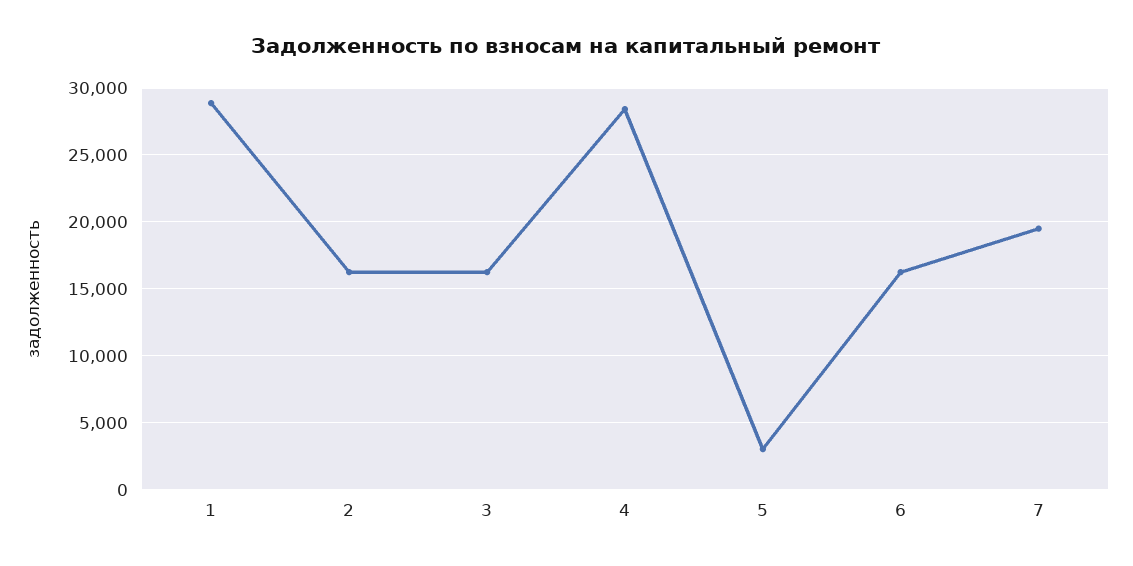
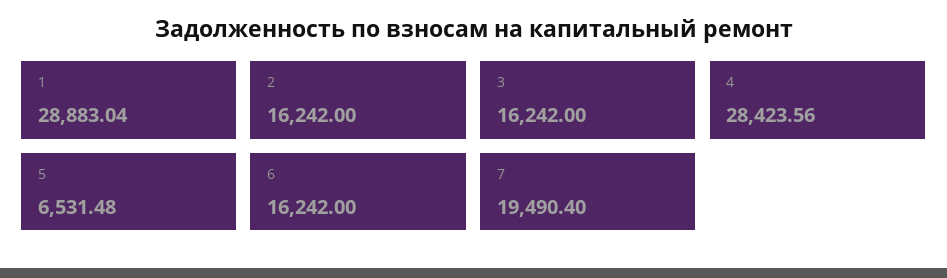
5: 3000 -> 6531.48

